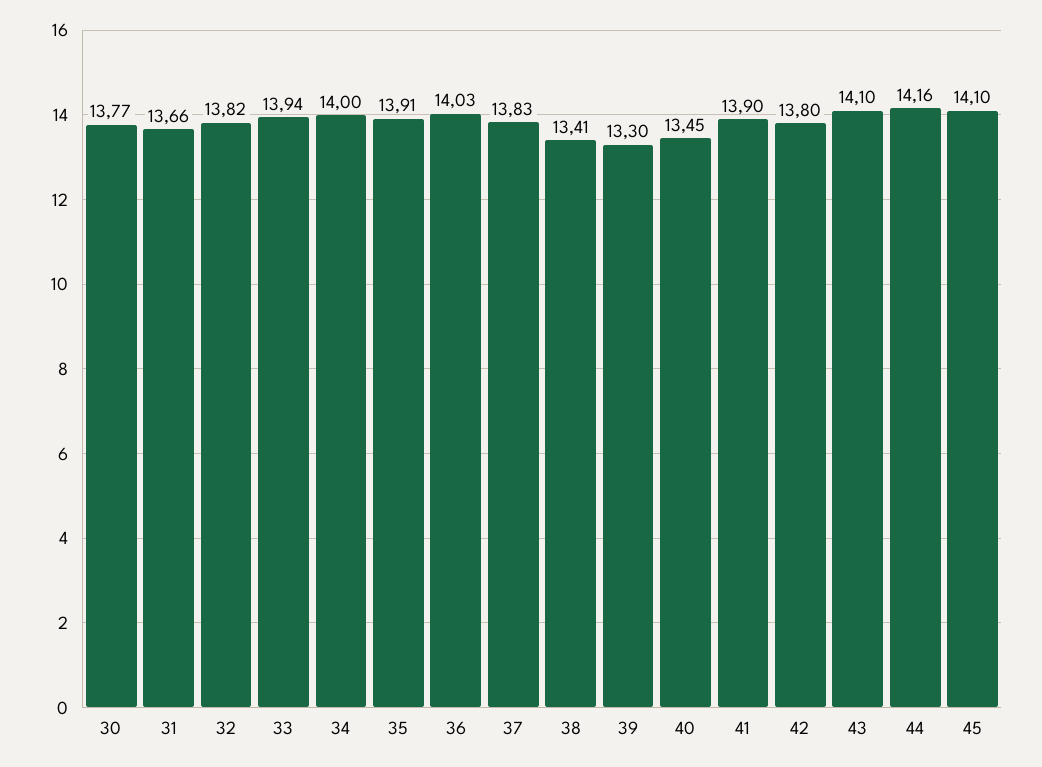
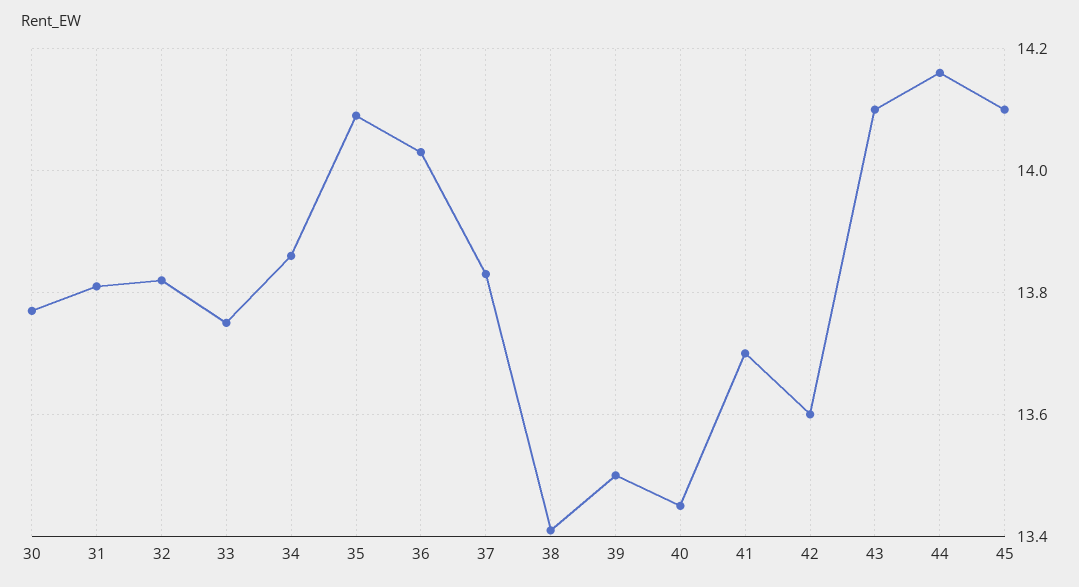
31: 13.66 -> 13.8
33: 13.94 -> 13.75
34: 14 -> 13.85
35: 13.91 -> 14.1
39: 13.3 -> 13.5
41: 13.9 -> 13.7
42: 13.8 -> 13.6

